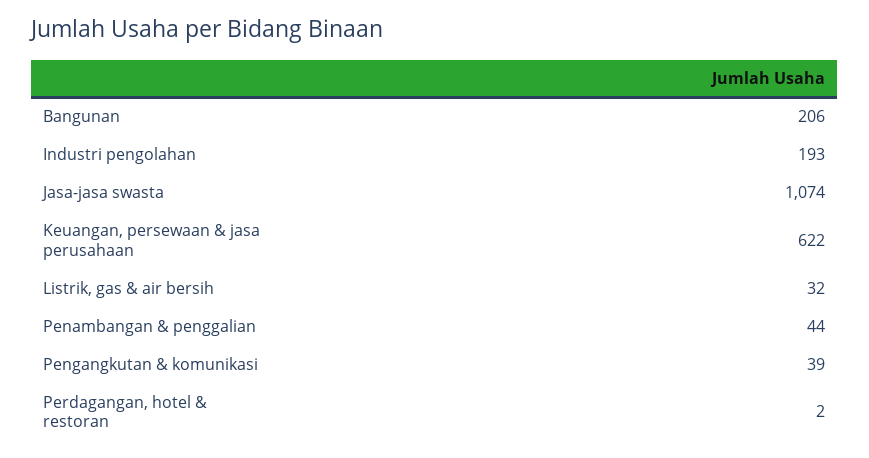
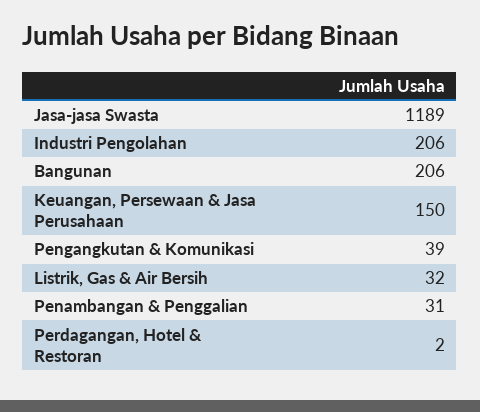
Industri pengolahan: 193 -> 206
Jasa-jasa swasta: 1074 -> 1189
Keuangan, persewaan & jasa perusahaan: 622 -> 150
Penambangan & penggalian: 44 -> 31

